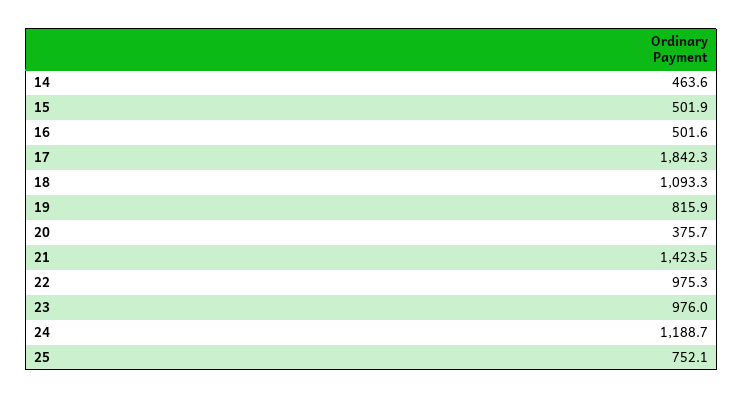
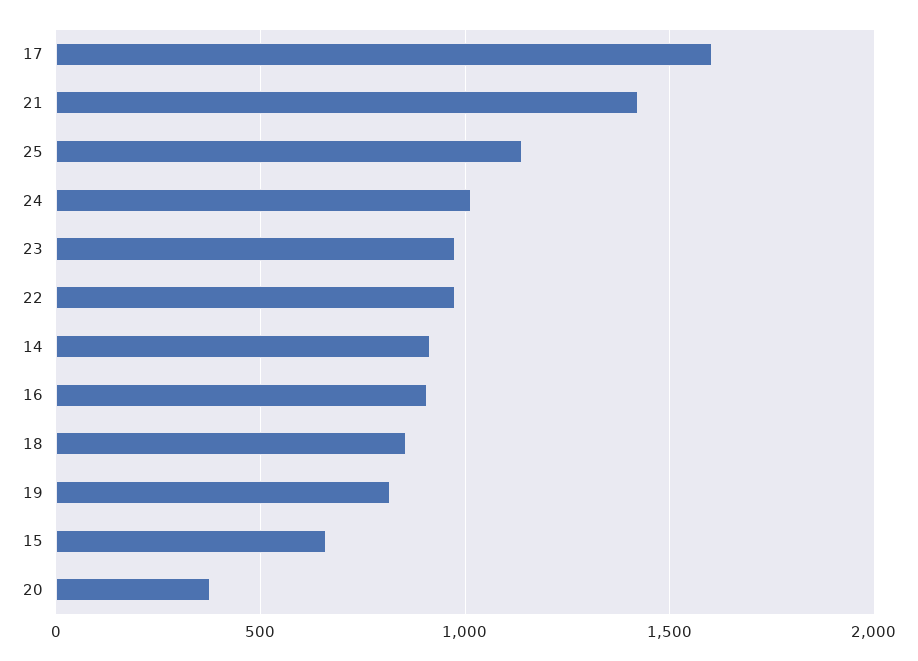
14: 463.6 -> 900
15: 501.9 -> 650
16: 501.6 -> 900
17: 1842.3 -> 1600
18: 1093.3 -> 850
24: 1188.7 -> 1000
25: 752.1 -> 1150

